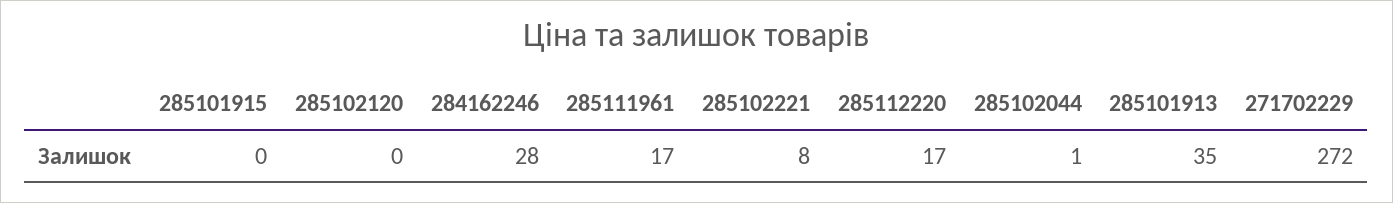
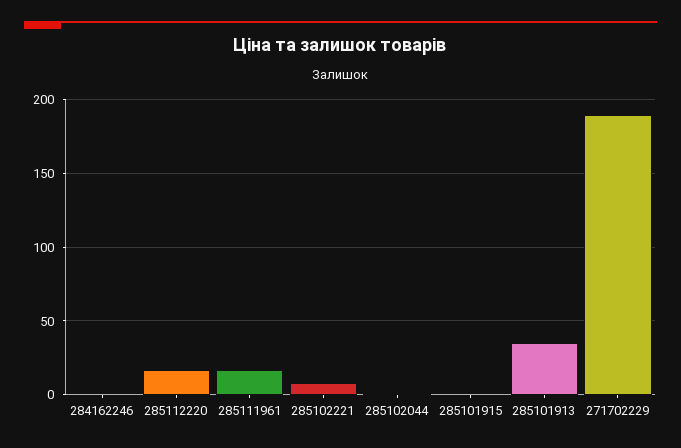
285102120: 0 -> none
284162246: 28 -> 0
271702229: 272 -> 190

